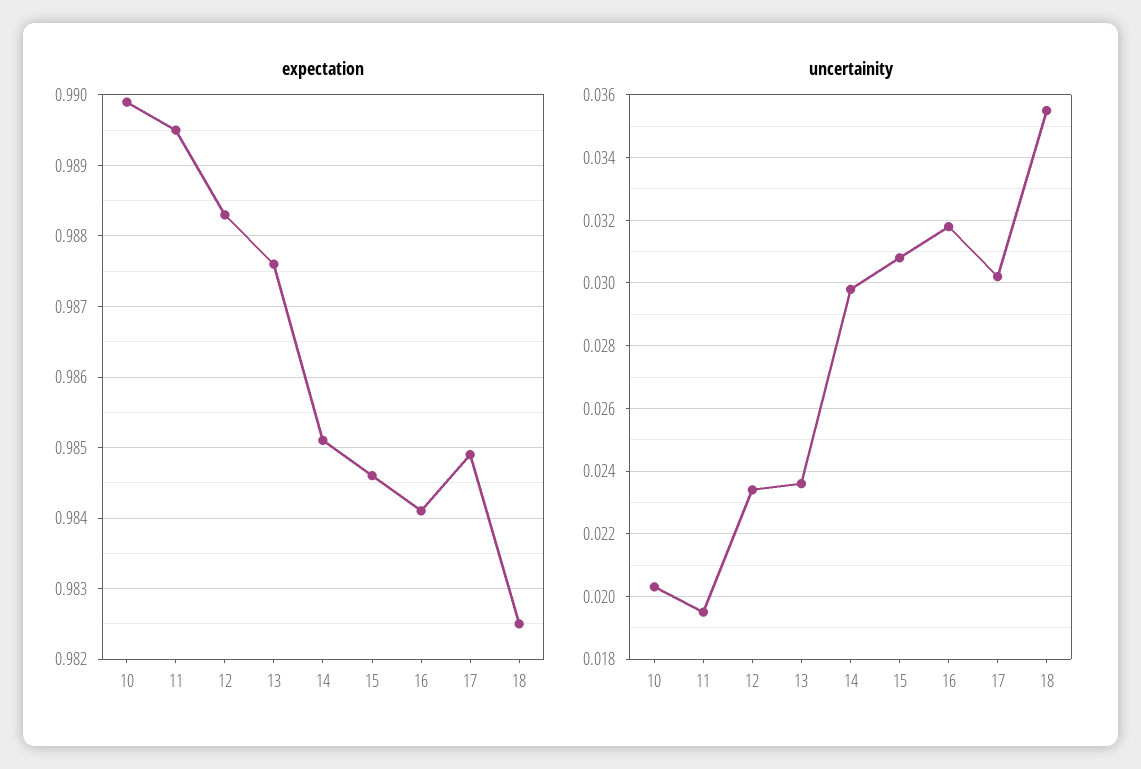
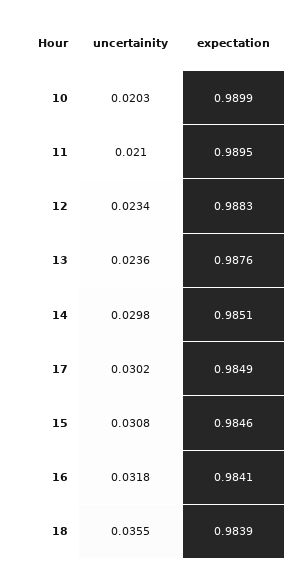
expectation, 18: 0.9825 -> 0.9839
uncertainity, 11: 0.0195 -> 0.021

